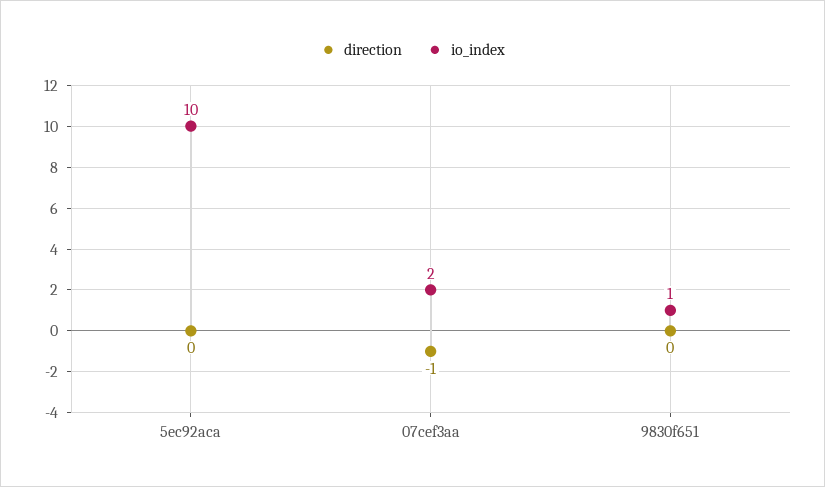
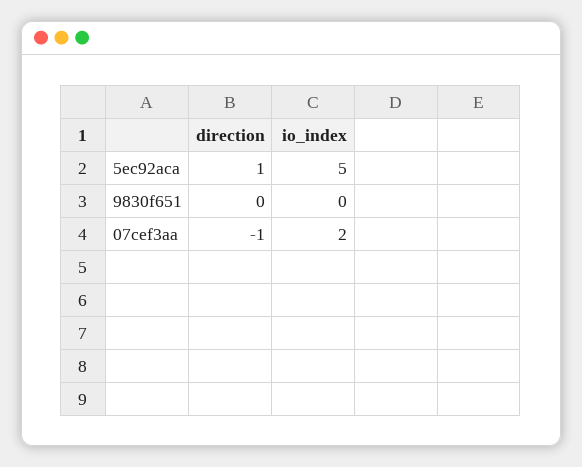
direction, 5ec92aca: 0 -> 1
io_index, 5ec92aca: 10 -> 5
io_index, 9830f651: 1 -> 0

